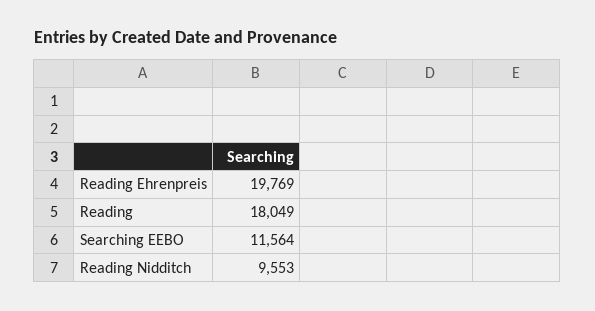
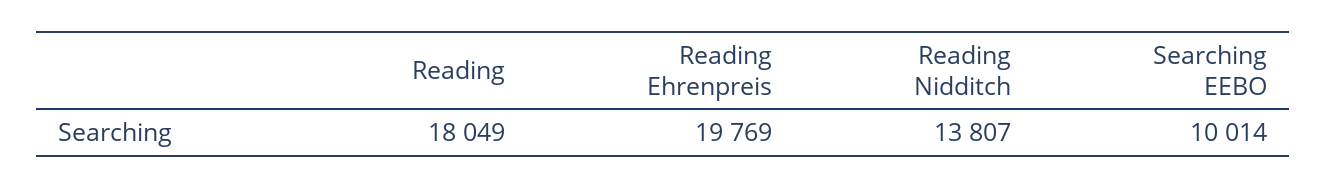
Searching EEBO: 11564 -> 10014
Reading Nidditch: 9553 -> 13807

